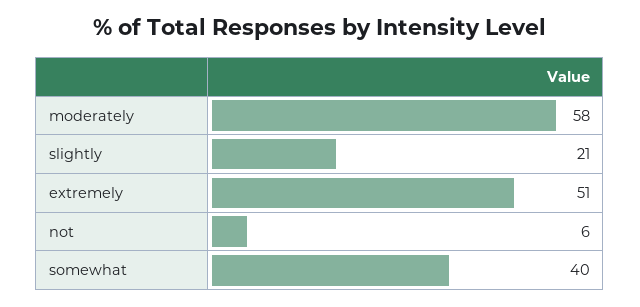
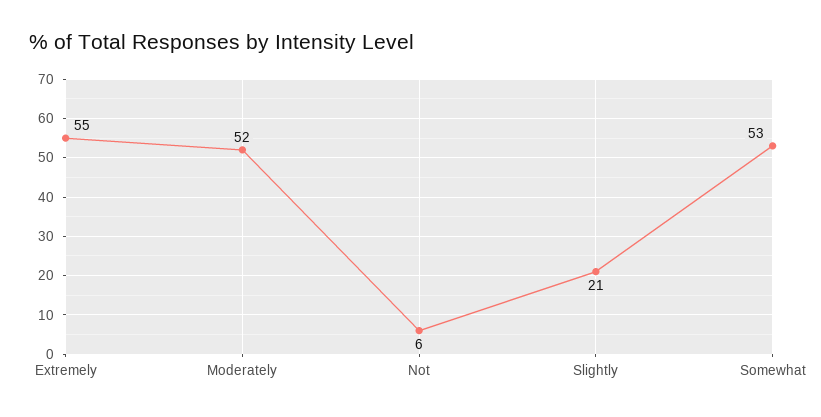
moderately: 58 -> 52
extremely: 51 -> 55
somewhat: 40 -> 53

